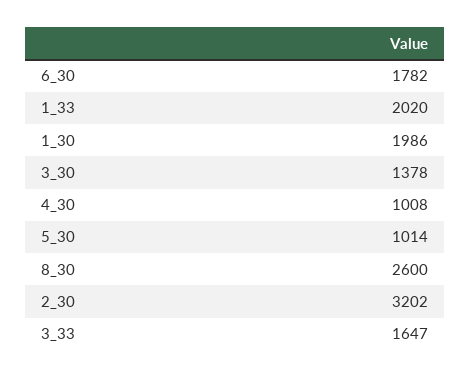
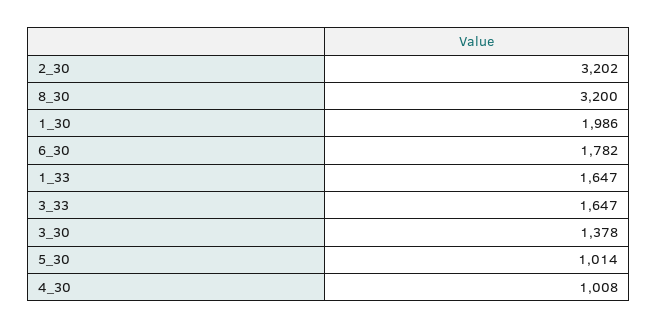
1_33: 2020 -> 1647
8_30: 2600 -> 3200

